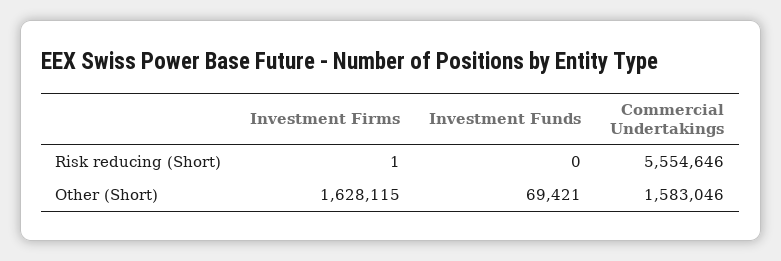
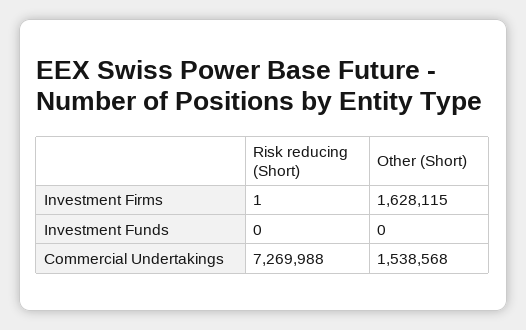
Commercial Undertakings, Risk reducing (Short): 5554646 -> 7269988
Investment Funds, Other (Short): 69421 -> 0
Commercial Undertakings, Other (Short): 1583046 -> 1538568

